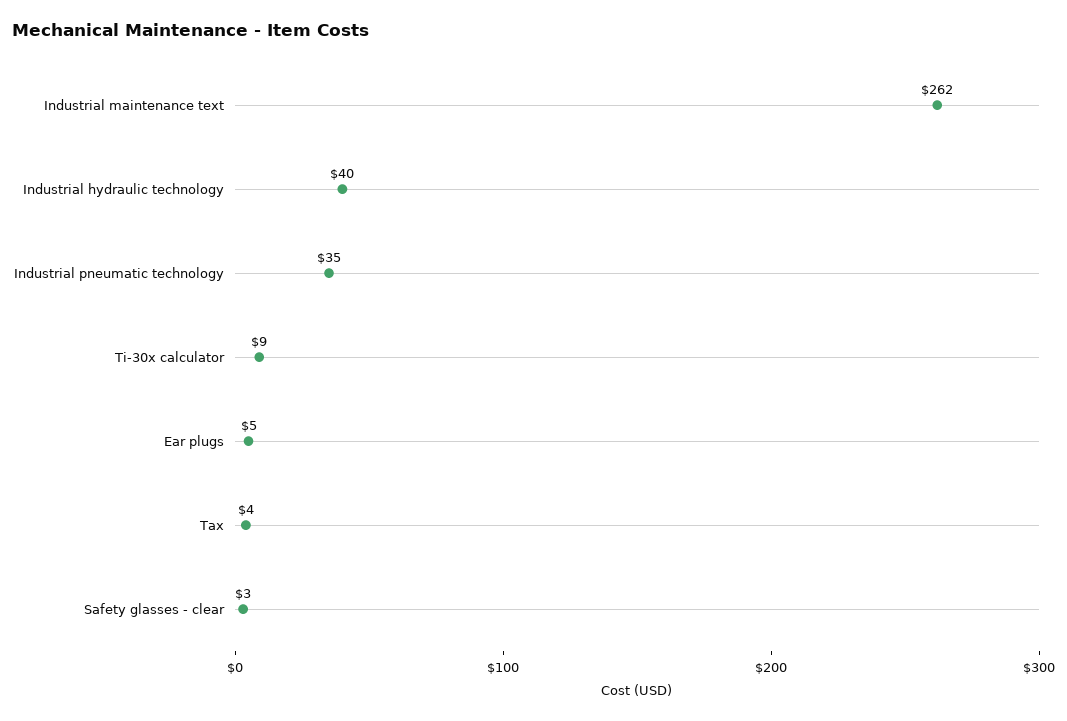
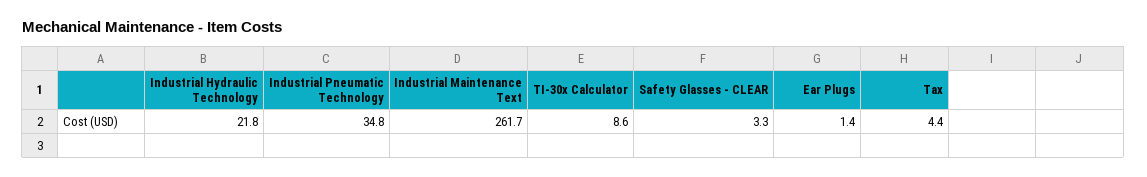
Industrial hydraulic technology: 40 -> 21.8
Ear plugs: 5 -> 1.4

